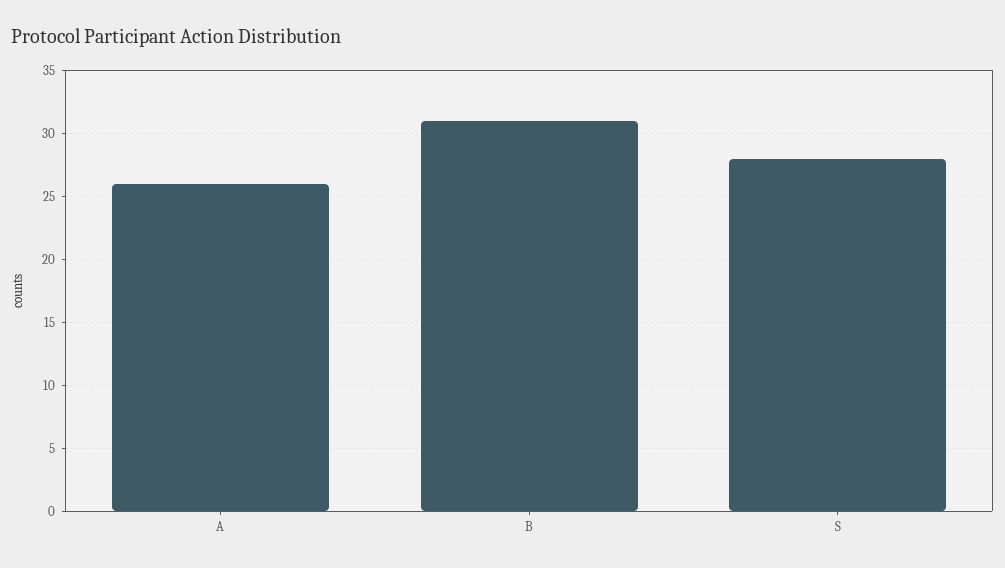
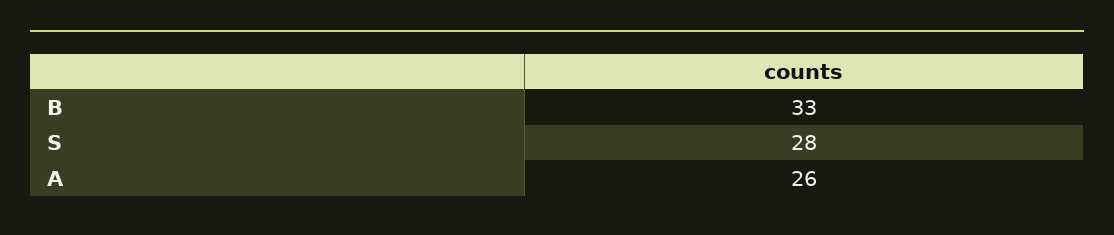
B: 31 -> 33

